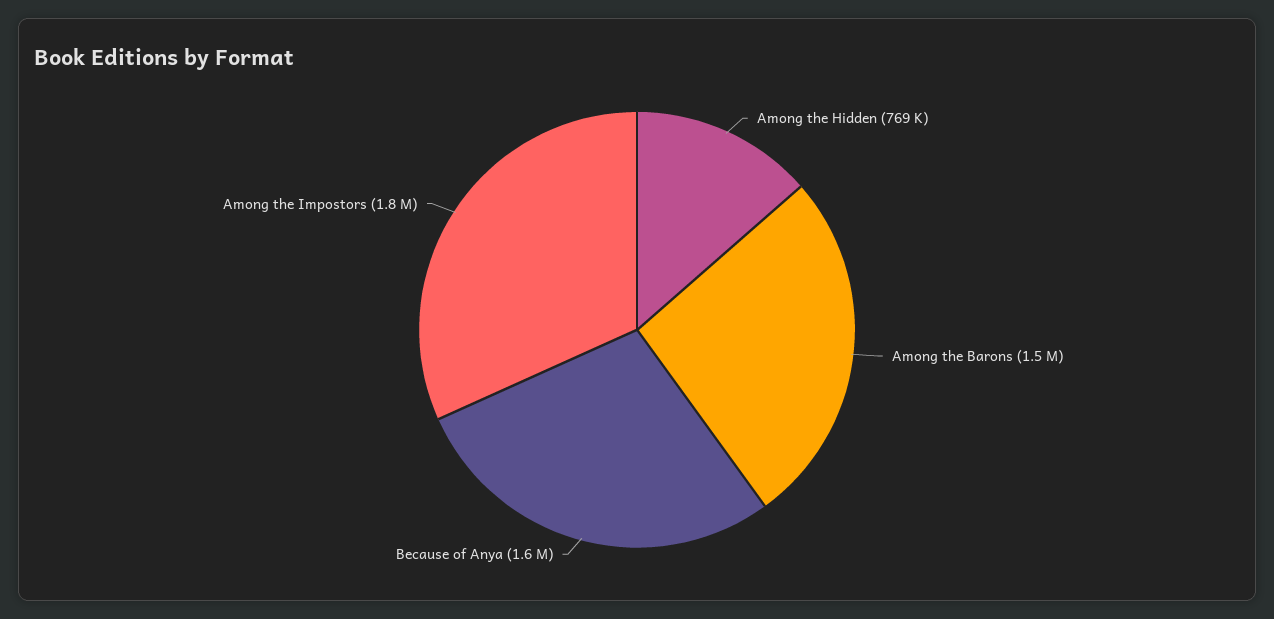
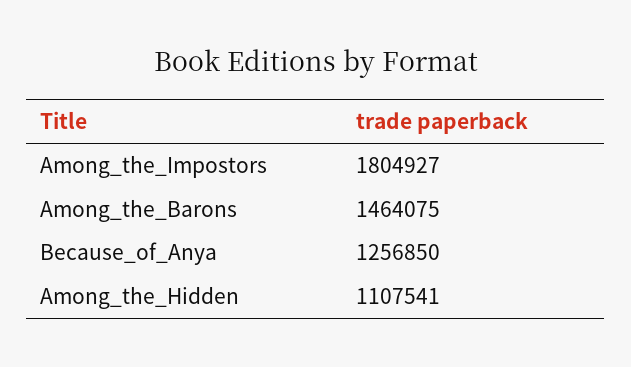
Among the Hidden: 769000 -> 1107541
Because of Anya: 1600000 -> 1256850

